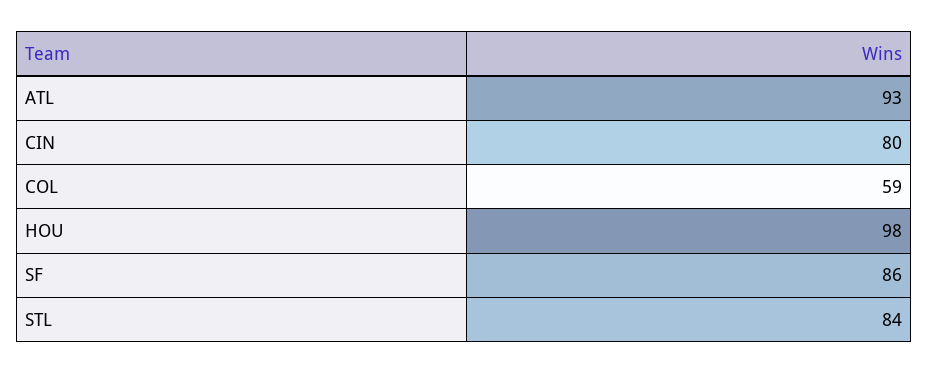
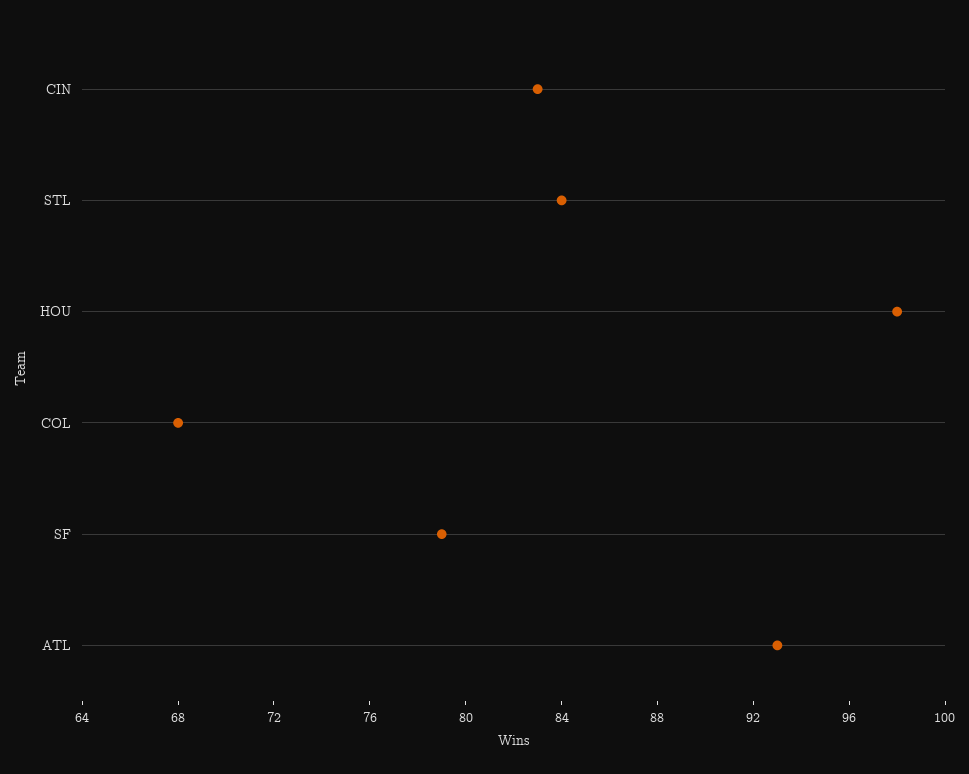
CIN: 80 -> 83
COL: 59 -> 68
SF: 86 -> 79

